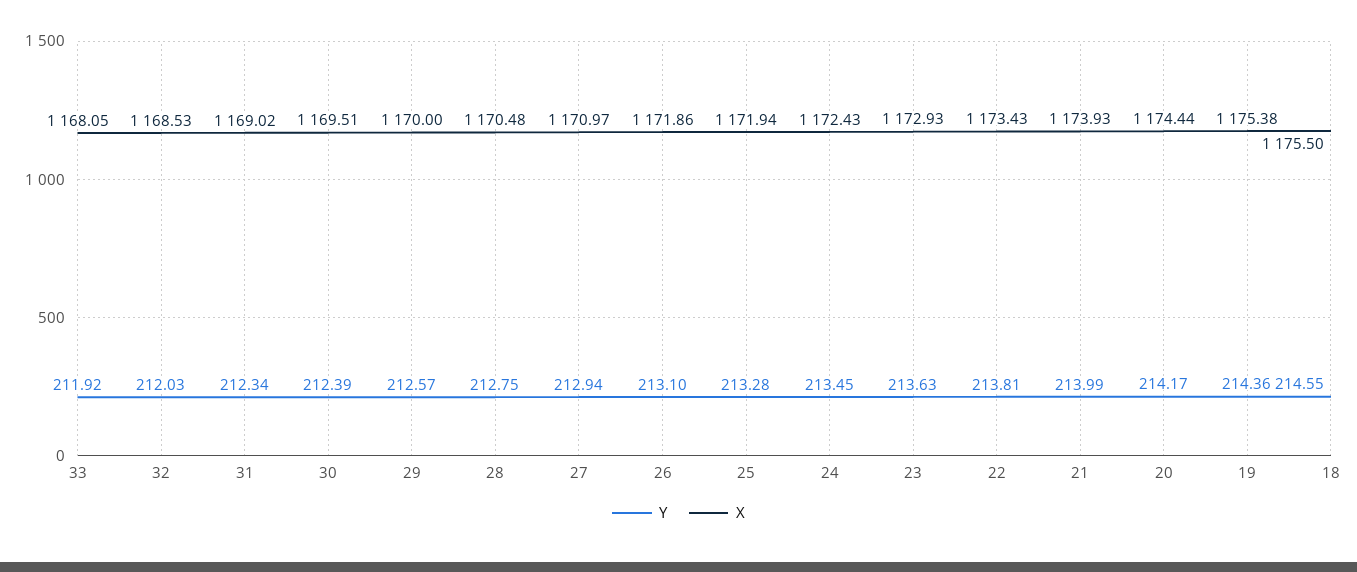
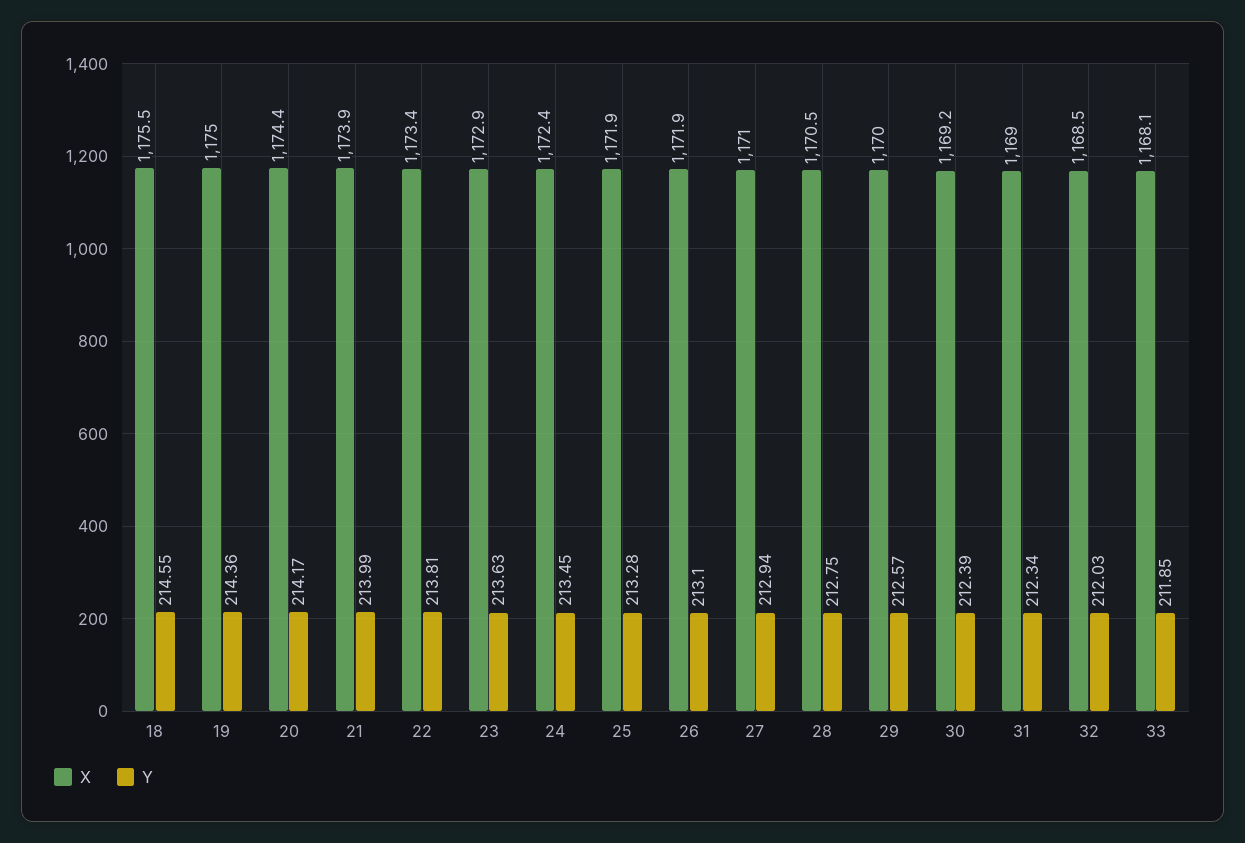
Y, 33: 211.92 -> 211.85
X, 30: 1169.51 -> 1169.2
X, 19: 1175.38 -> 1175

